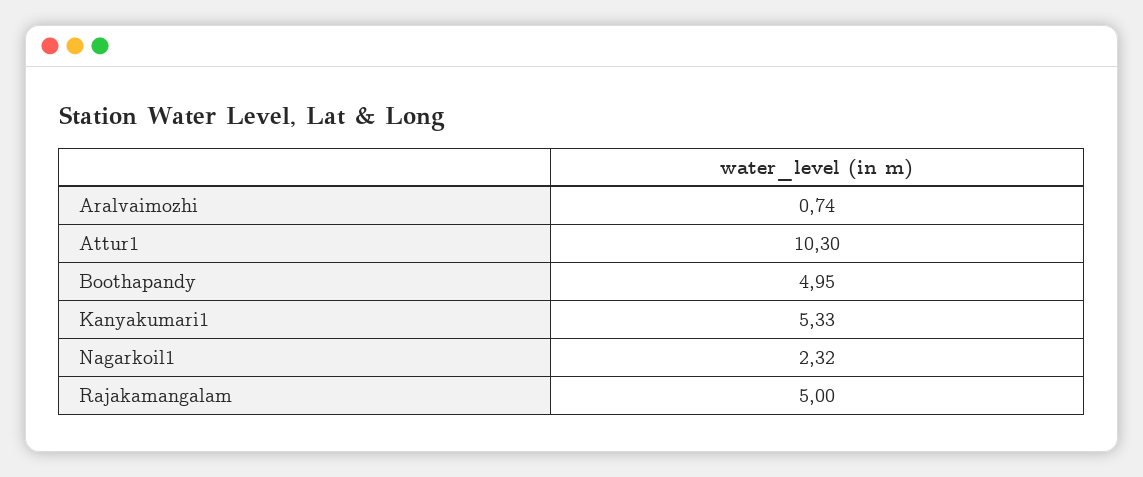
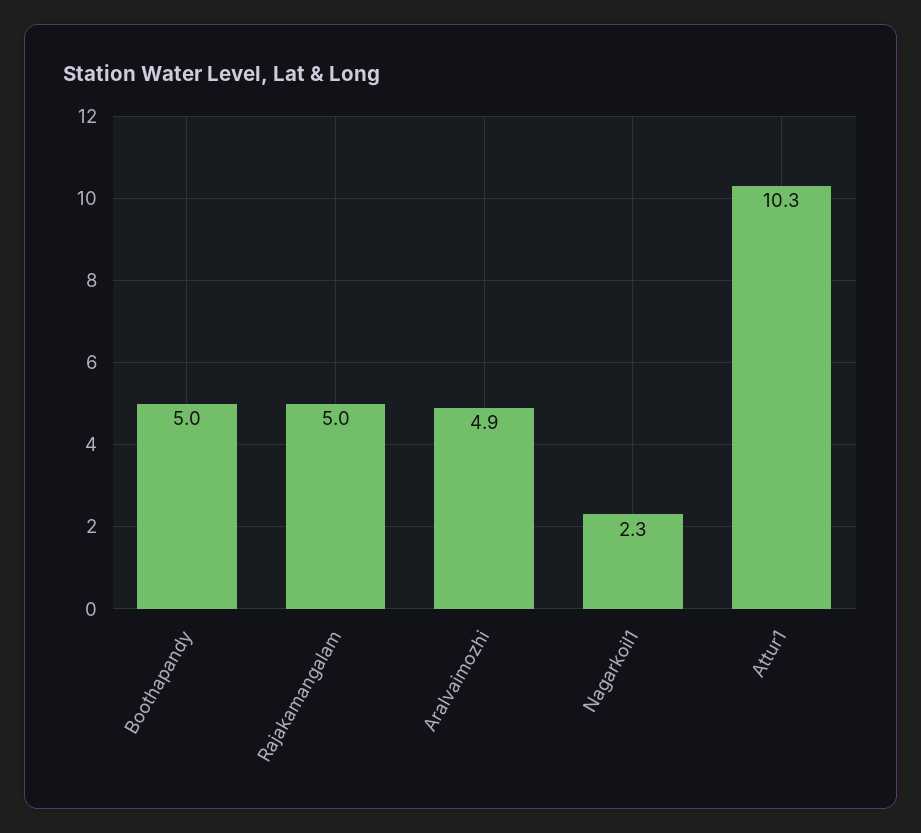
Aralvaimozhi: 0.74 -> 4.9
Kanyakumari1: 5.33 -> none

